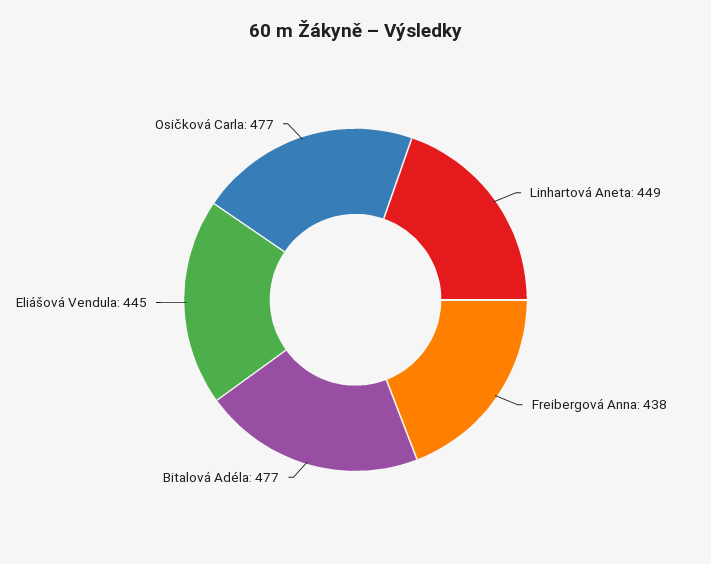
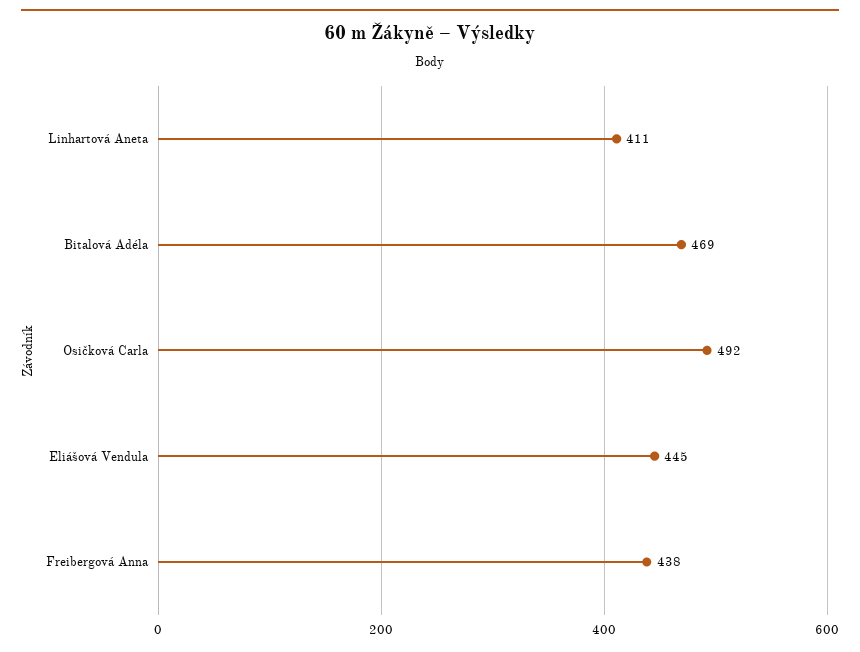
Linhartová Aneta: 449 -> 411
Bitalová Adéla: 477 -> 469
Osičková Carla: 477 -> 492

